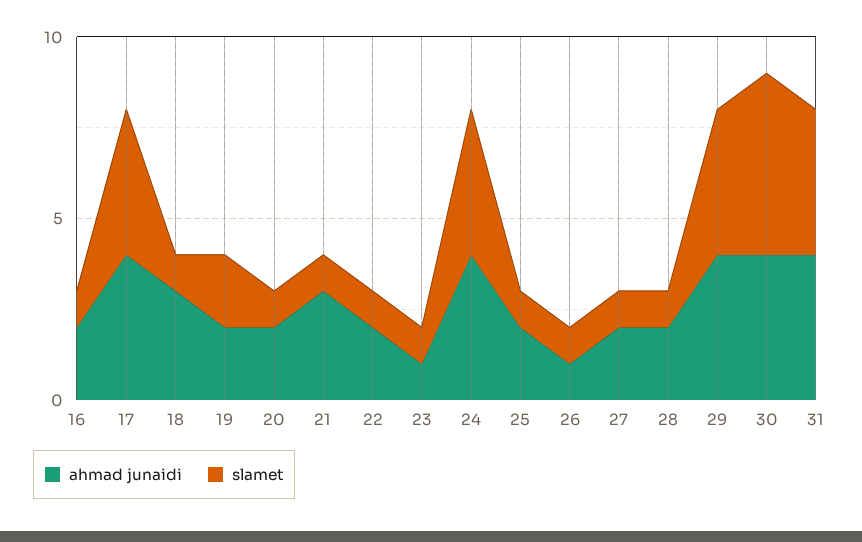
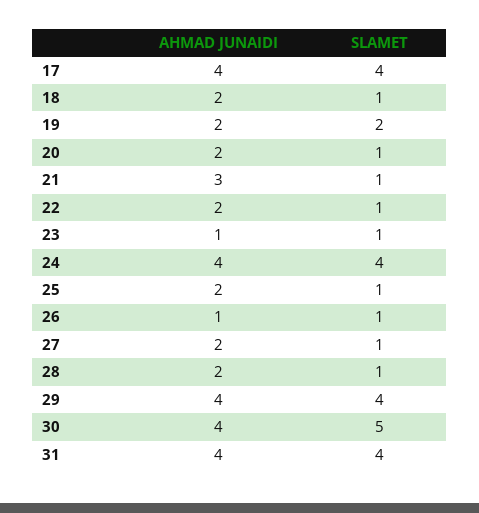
ahmad junaidi, 16: 2 -> none
slamet, 16: 1 -> none
ahmad junaidi, 18: 3 -> 2

